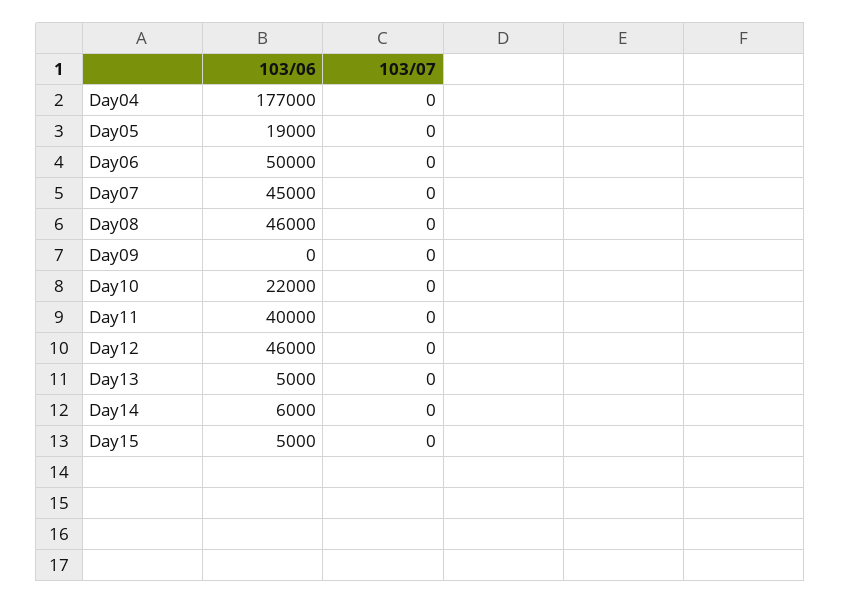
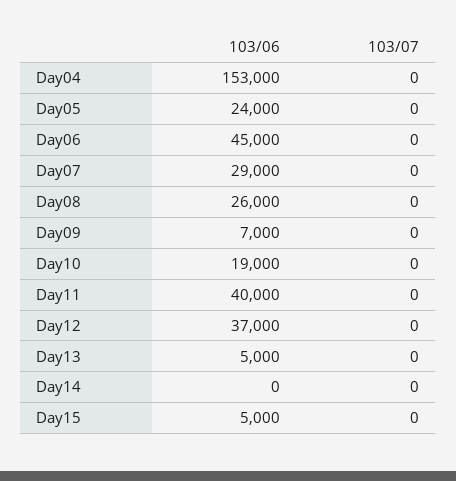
103/06, Day04: 177000 -> 153000
103/06, Day05: 19000 -> 24000
103/06, Day06: 50000 -> 45000
103/06, Day07: 45000 -> 29000
103/06, Day08: 46000 -> 26000
103/06, Day09: 0 -> 7000
103/06, Day10: 22000 -> 19000
103/06, Day12: 46000 -> 37000
103/06, Day14: 6000 -> 0

